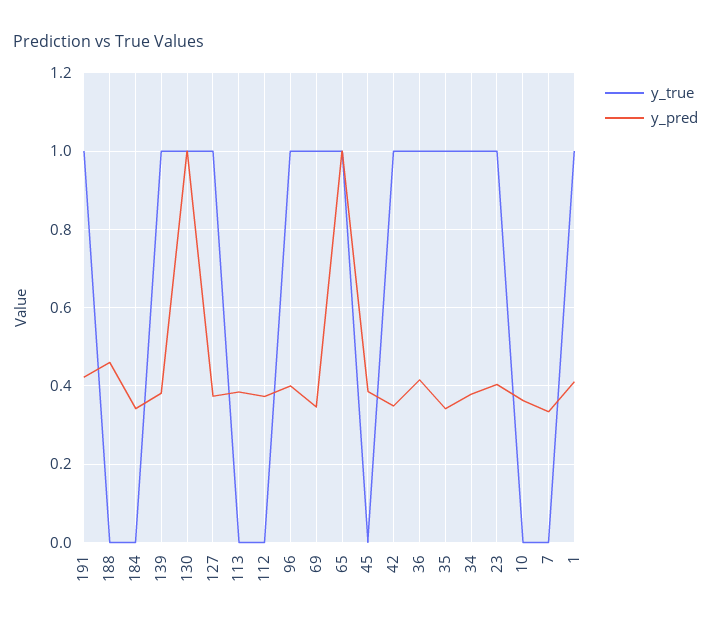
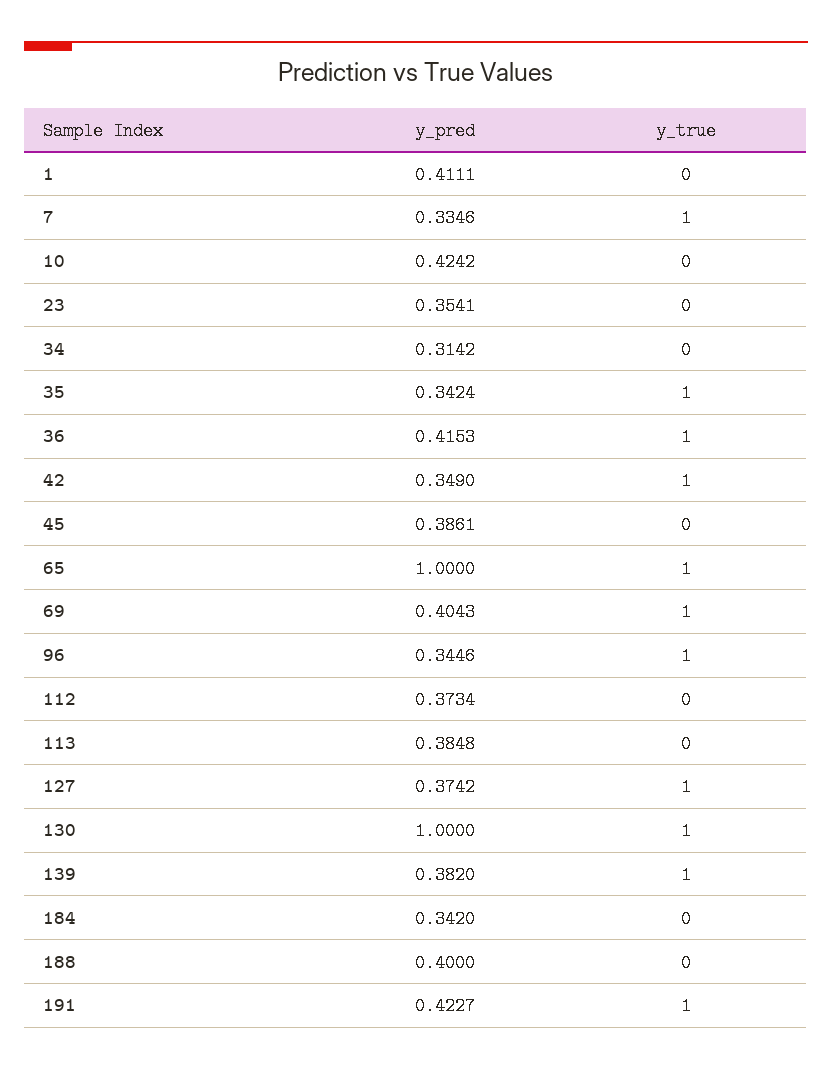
y_pred, 188: 0.46 -> 0.4
y_pred, 96: 0.4 -> 0.3446
y_pred, 69: 0.34 -> 0.4043
y_true, 34: 1 -> 0
y_pred, 34: 0.38 -> 0.3142
y_true, 23: 1 -> 0
y_pred, 23: 0.4 -> 0.3541
y_pred, 10: 0.36 -> 0.4242
y_true, 7: 0 -> 1
y_true, 1: 1 -> 0

